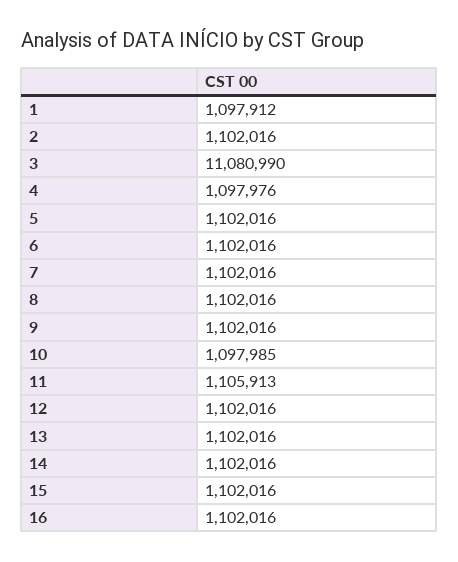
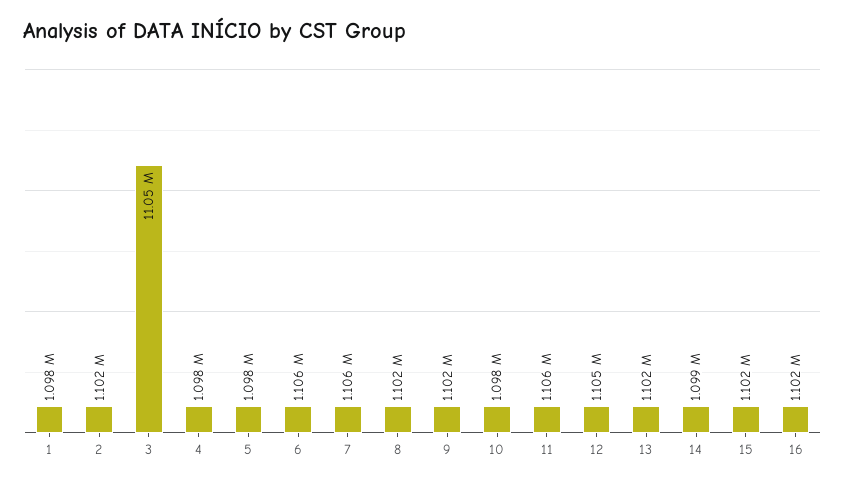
3: 11080990 -> 11050000
5: 1102016 -> 1098000
6: 1102016 -> 1106000
7: 1102016 -> 1106000
12: 1102016 -> 1105000
14: 1102016 -> 1099000

